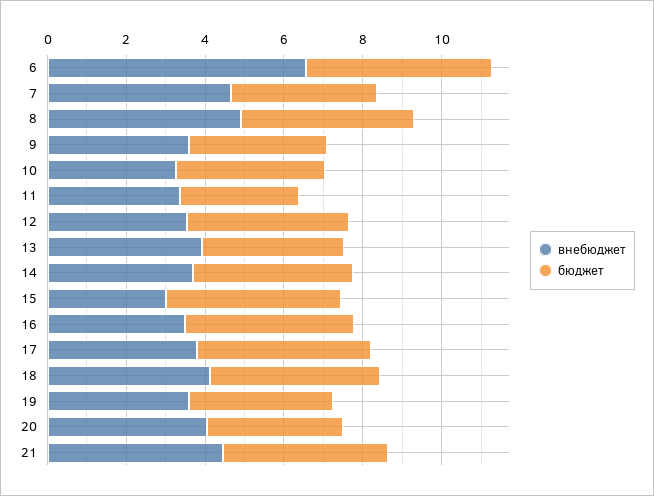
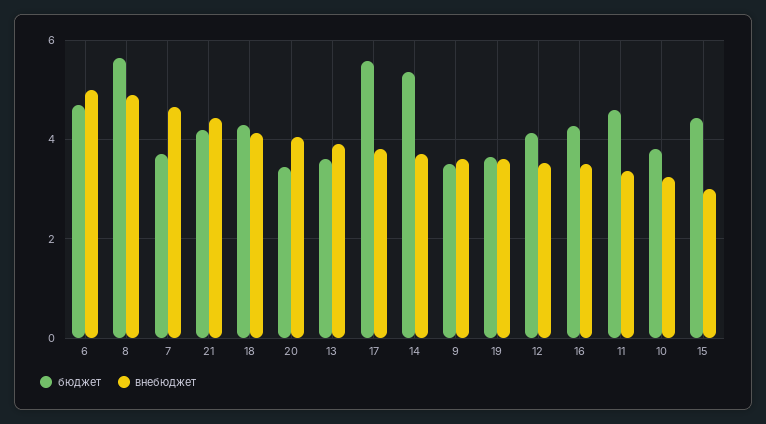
внебюджет, 6: 6.5 -> 5
бюджет, 8: 4.5 -> 5.6
бюджет, 11: 3 -> 4.6
бюджет, 14: 4 -> 5.4
бюджет, 17: 4.5 -> 5.6

